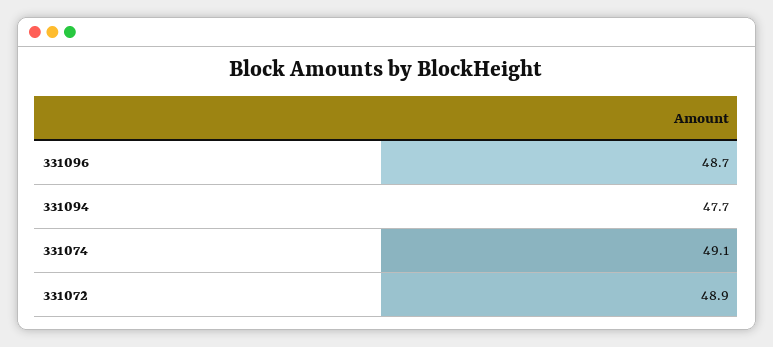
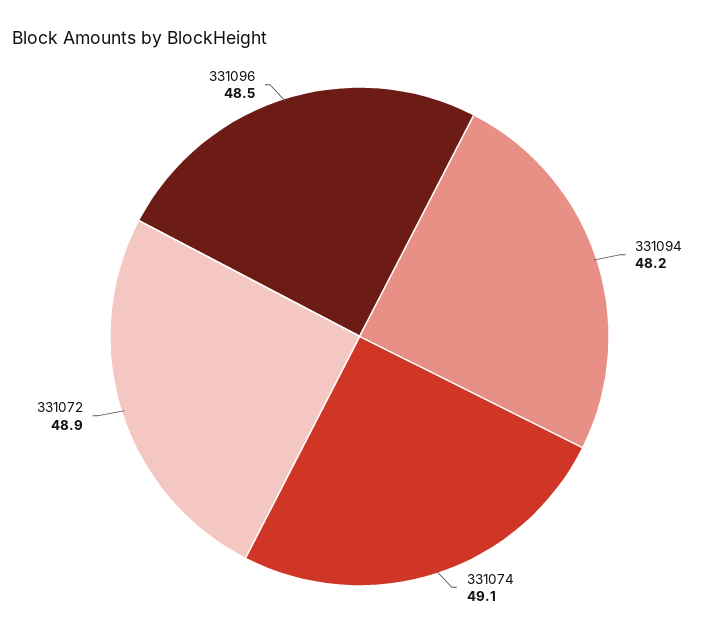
331096: 48.7 -> 48.5
331094: 47.7 -> 48.2

